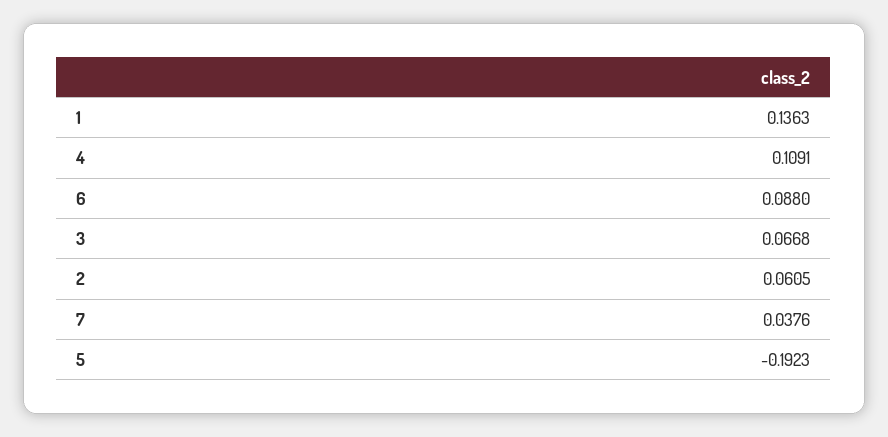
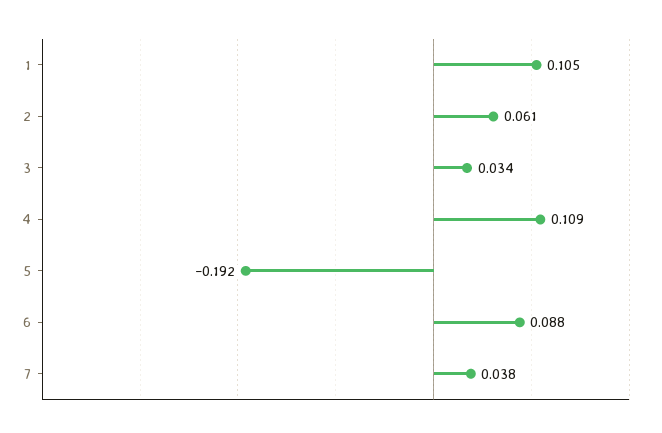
1: 0.1363 -> 0.105
3: 0.0668 -> 0.034

